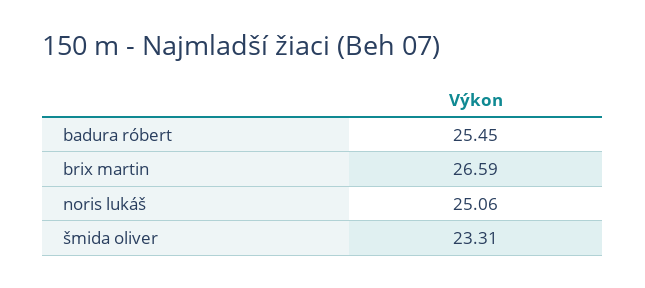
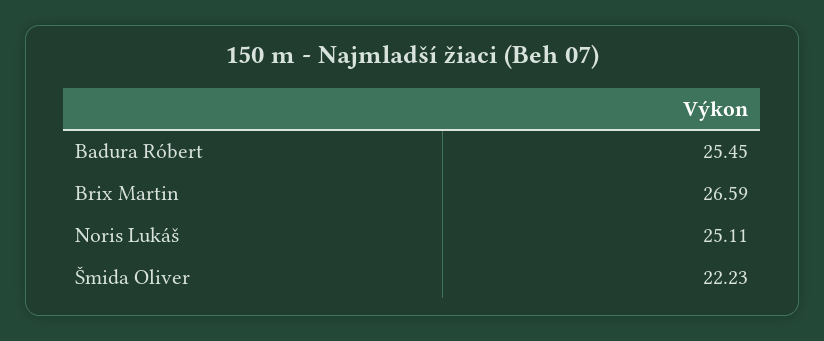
noris lukáš: 25.06 -> 25.11
šmida oliver: 23.31 -> 22.23

